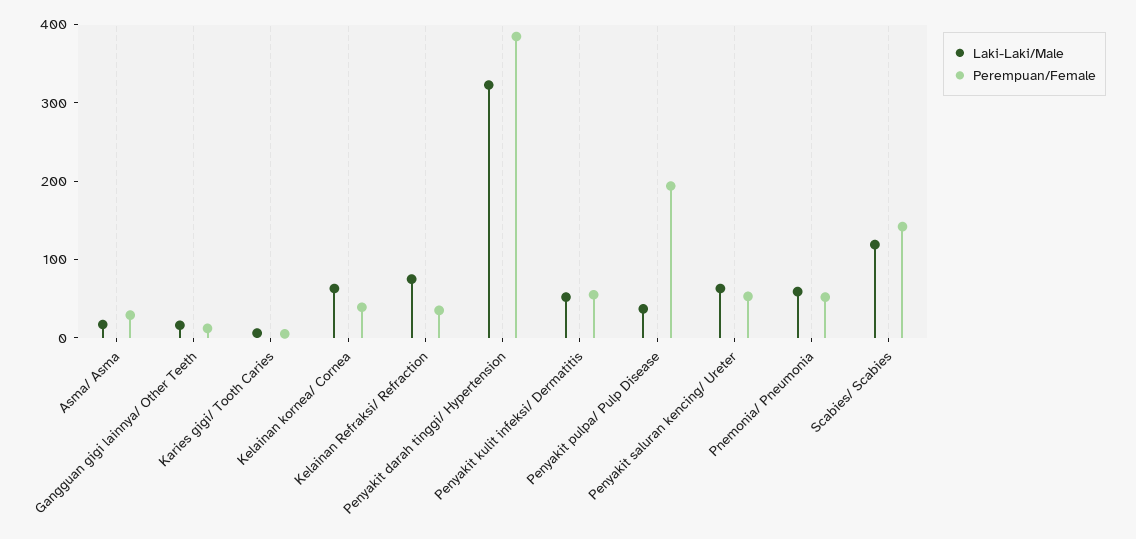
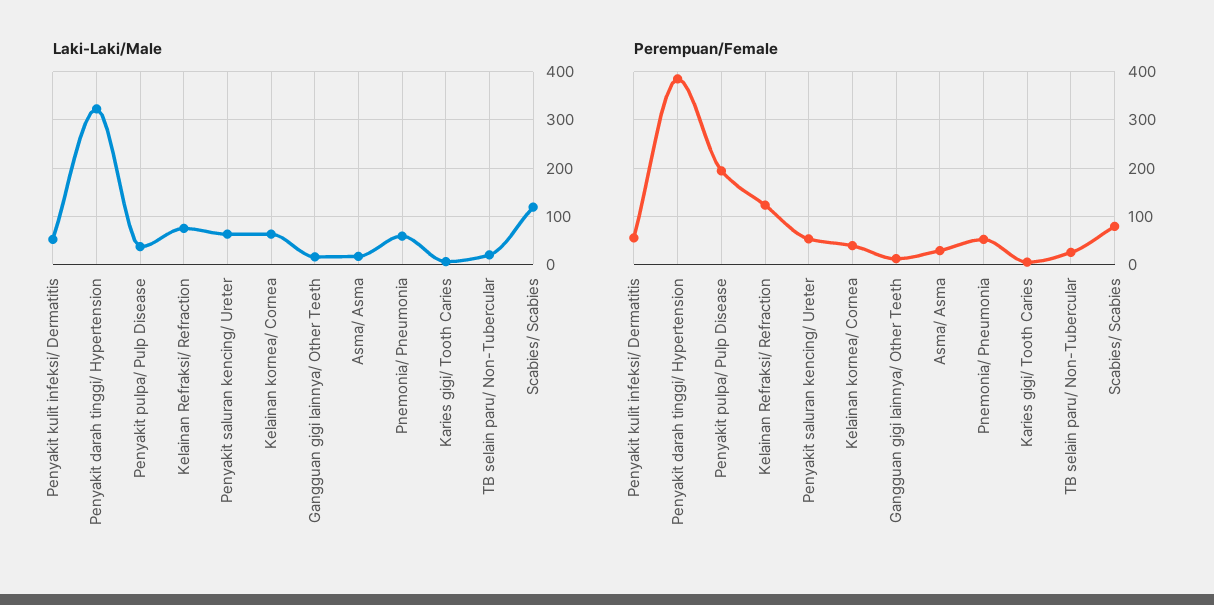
Perempuan/Female, Kelainan Refraksi/ Refraction: 40 -> 120
Perempuan/Female, Scabies/ Scabies: 140 -> 80
Laki-Laki/Male, TB selain paru/ Non-Tubercular: none -> 20
Perempuan/Female, TB selain paru/ Non-Tubercular: none -> 20

